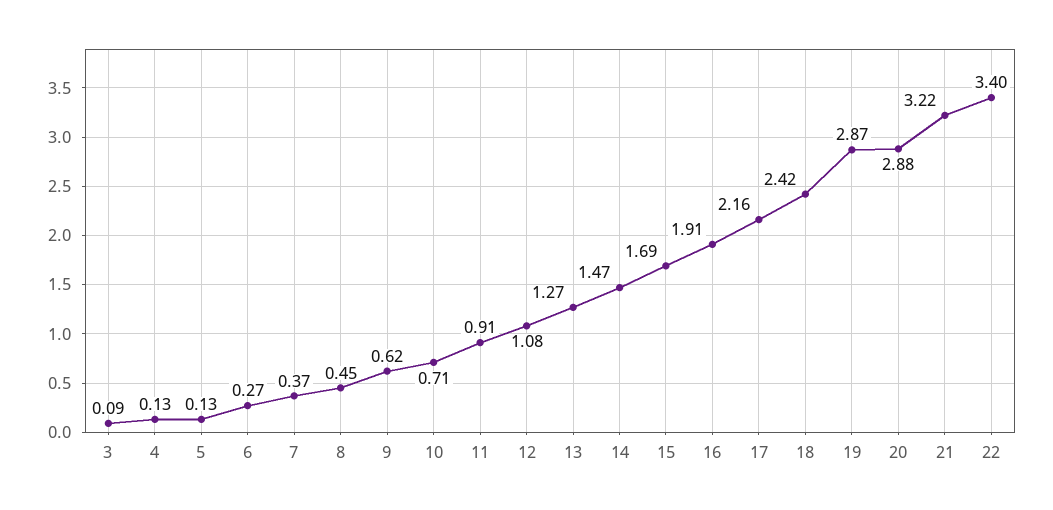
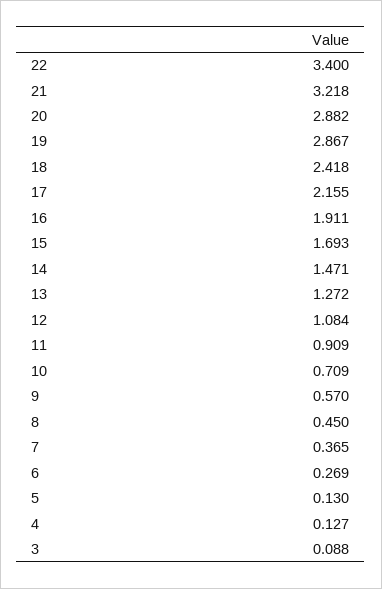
9: 0.62 -> 0.57

